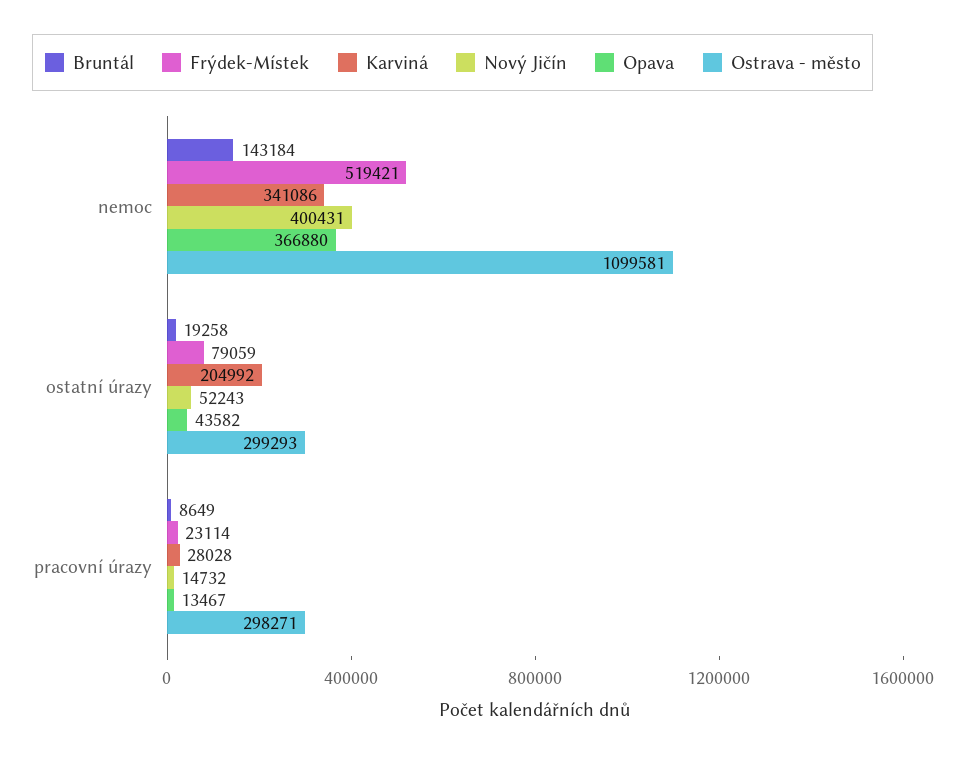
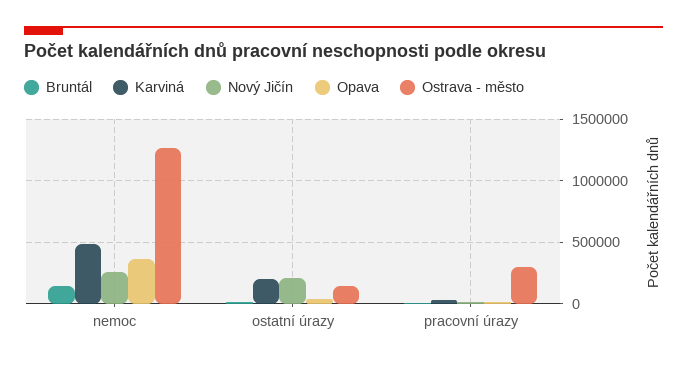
Frýdek-Místek, nemoc: 519421 -> none
Karviná, nemoc: 341086 -> 500000
Nový Jičín, nemoc: 400431 -> 250000
Ostrava - město, nemoc: 1099581 -> 1250000
Frýdek-Místek, ostatní úrazy: 79059 -> none
Nový Jičín, ostatní úrazy: 52243 -> 200000
Ostrava - město, ostatní úrazy: 299293 -> 150000
Frýdek-Místek, pracovní úrazy: 23114 -> none

